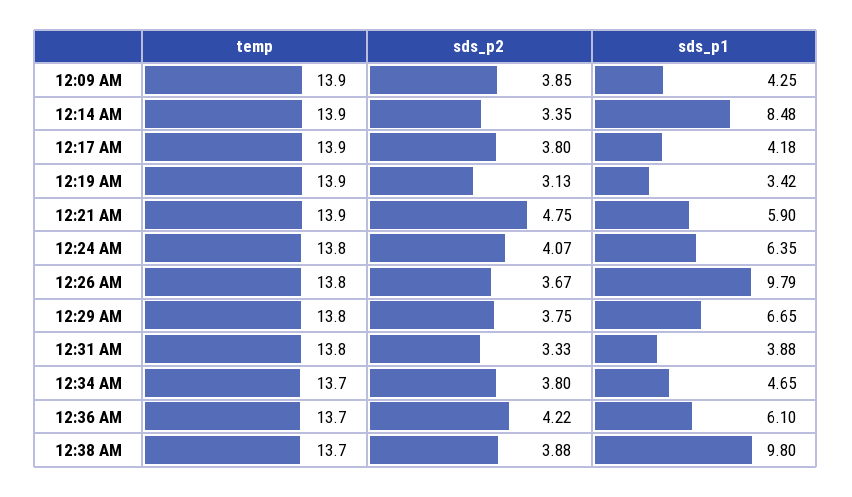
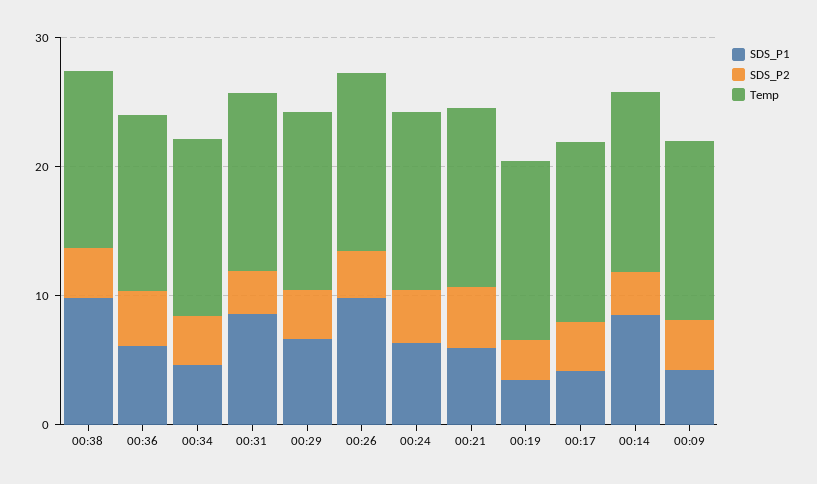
sds_p1, 12:31 AM: 3.88 -> 8

